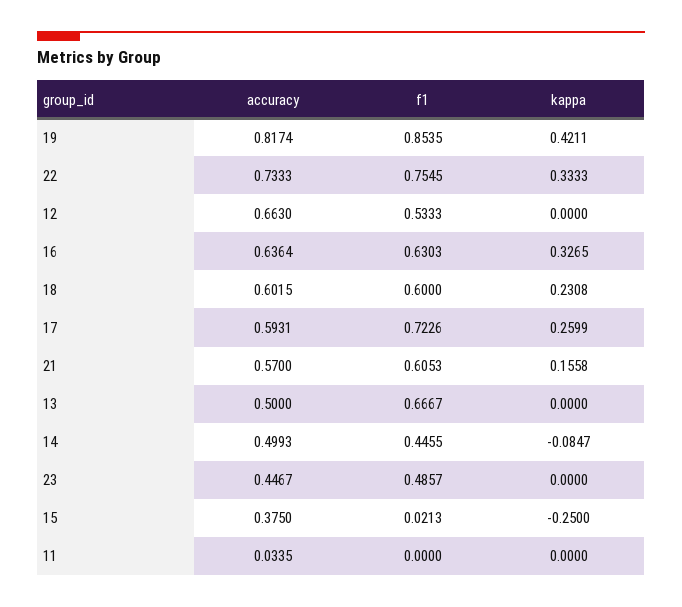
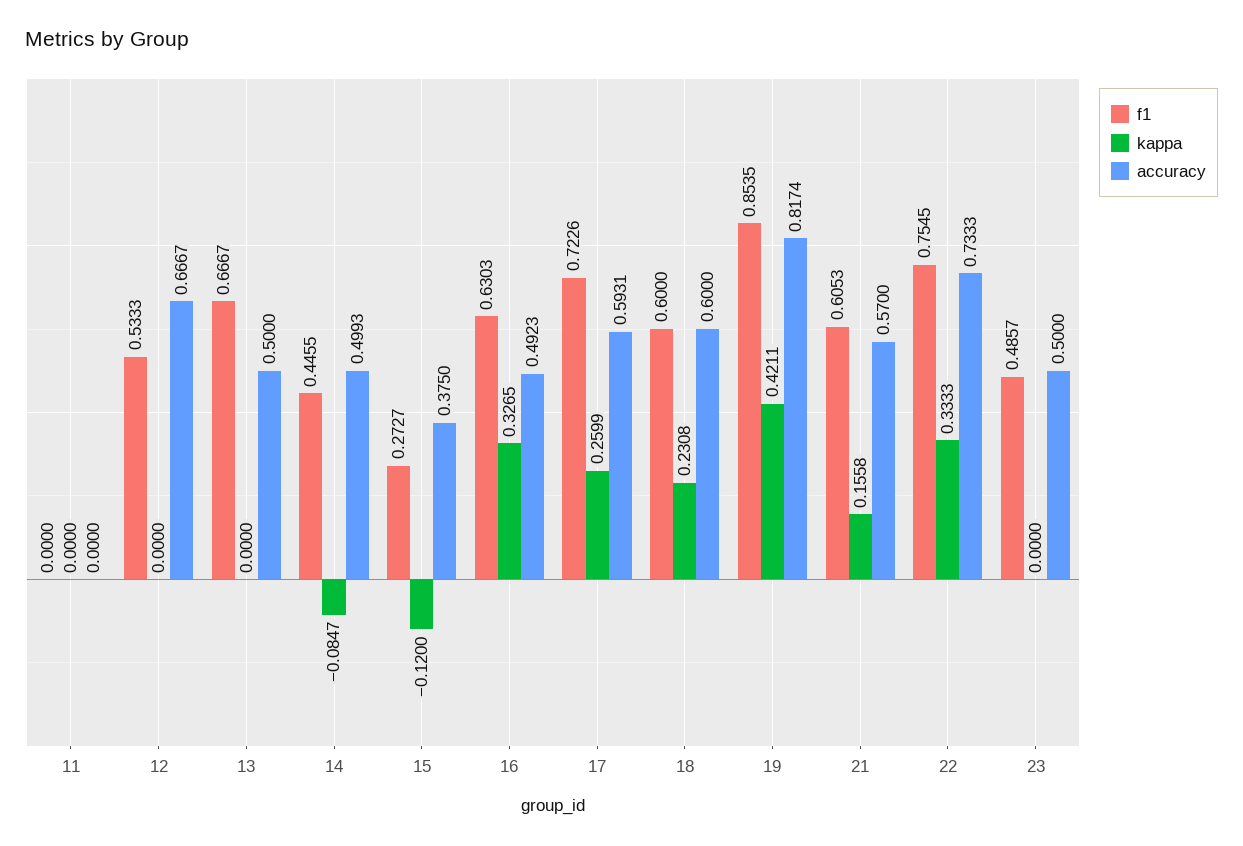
accuracy, 12: 0.663 -> 0.6667
accuracy, 16: 0.6364 -> 0.4923
accuracy, 18: 0.6015 -> 0.6
accuracy, 23: 0.4467 -> 0.5
f1, 15: 0.0213 -> 0.2727
kappa, 15: -0.25 -> -0.12
accuracy, 11: 0.0335 -> 0

